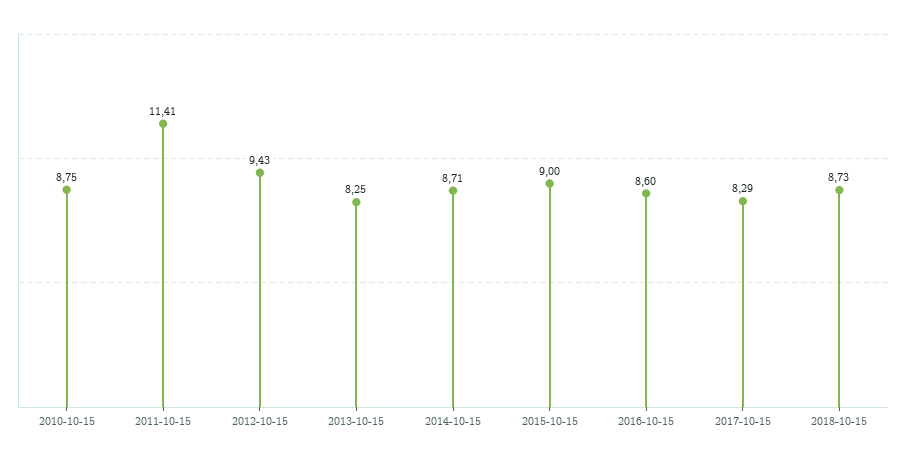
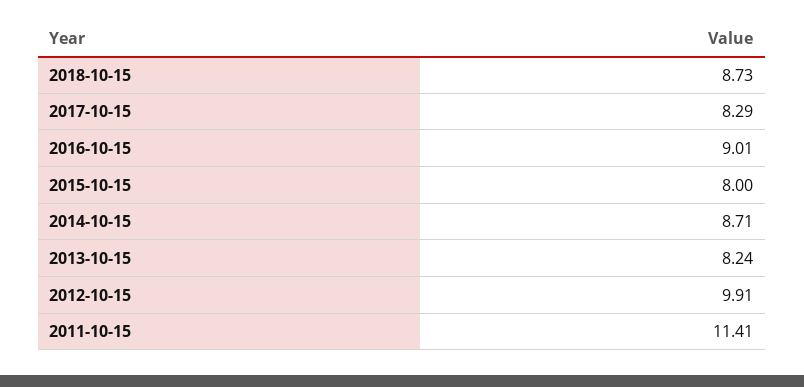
2010-10-15: 8.75 -> none
2012-10-15: 9.43 -> 9.91
2013-10-15: 8.25 -> 8.24
2015-10-15: 9 -> 8
2016-10-15: 8.6 -> 9.01

